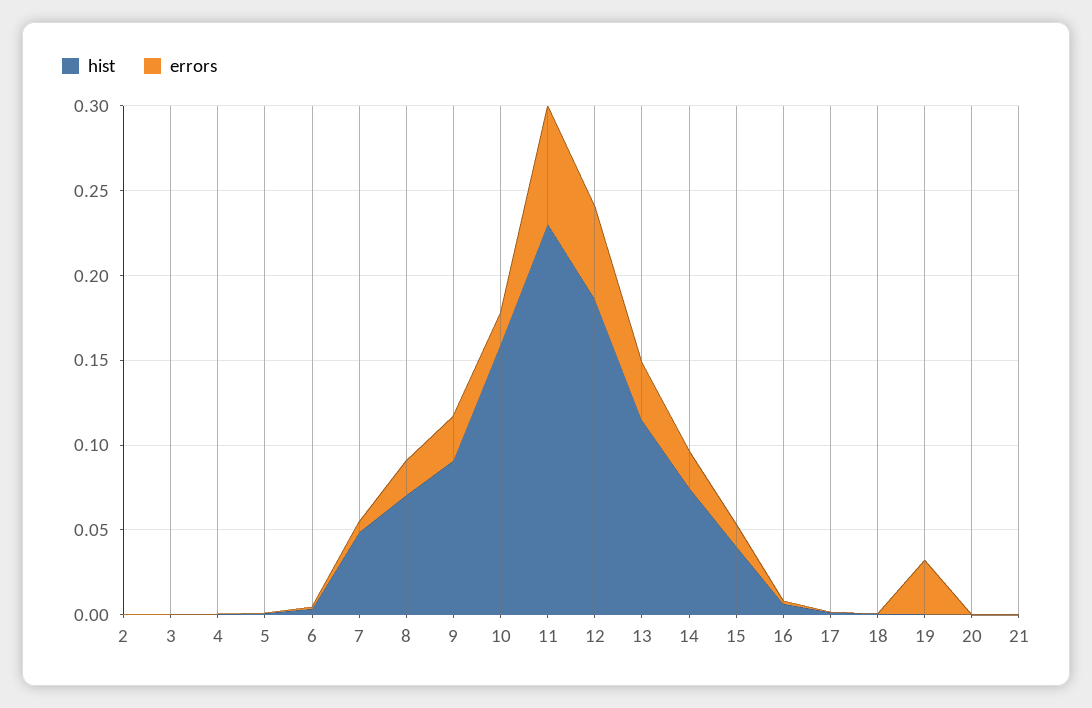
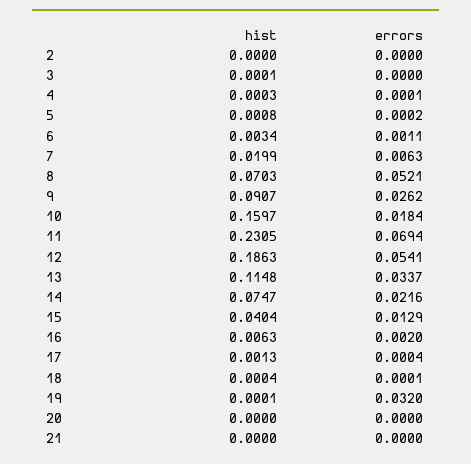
hist, 7: 0.05 -> 0.0199
errors, 8: 0.02 -> 0.0521

